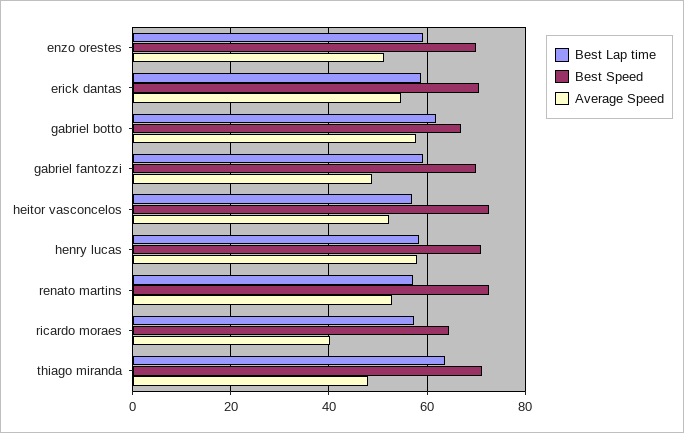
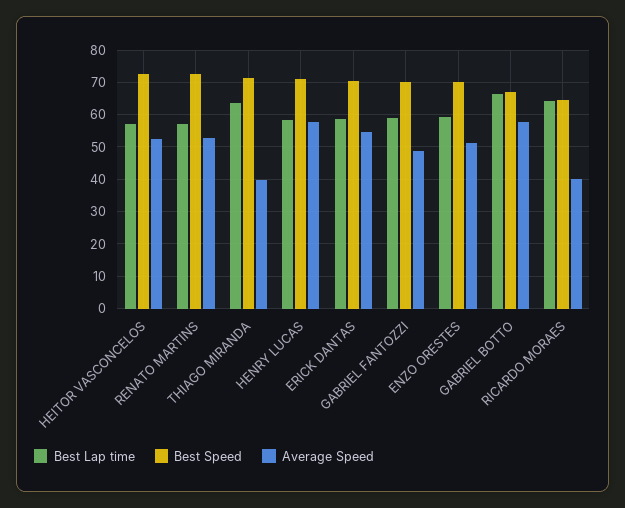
Best Lap time, gabriel botto: 62 -> 66
Best Lap time, ricardo moraes: 58 -> 64
Average Speed, thiago miranda: 48 -> 40

